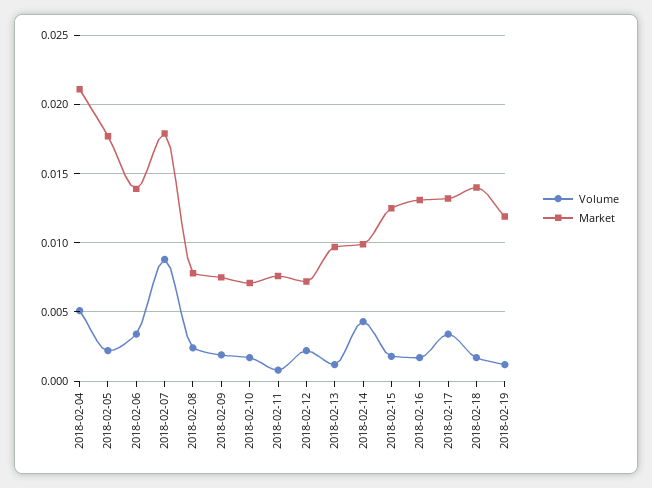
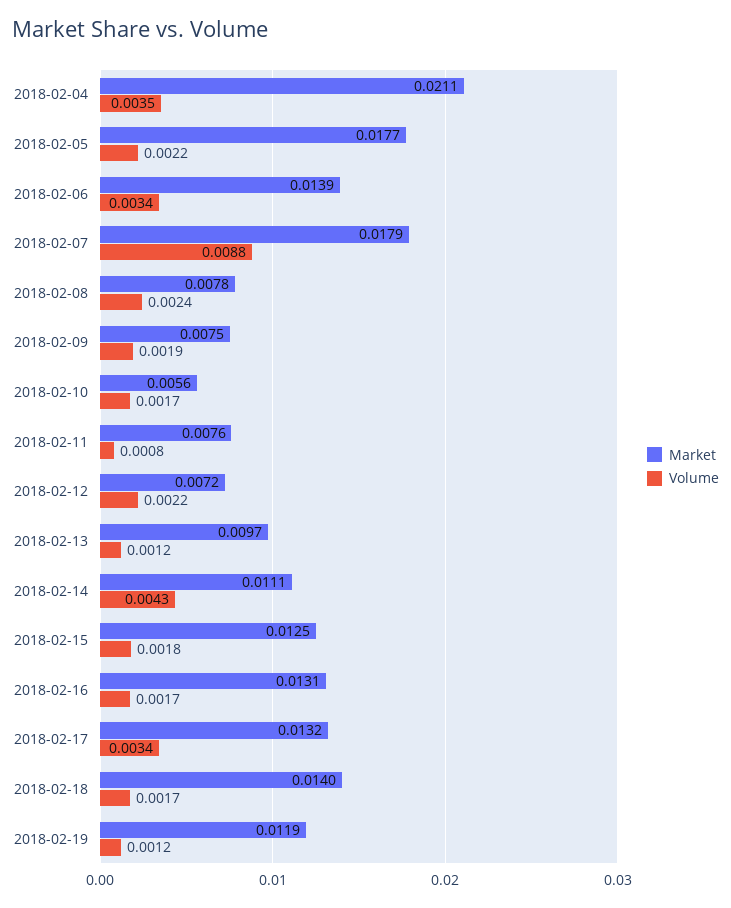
Volume, 2018-02-04: 0.005 -> 0.0035
Market, 2018-02-10: 0.007 -> 0.0056
Market, 2018-02-14: 0.01 -> 0.0111

